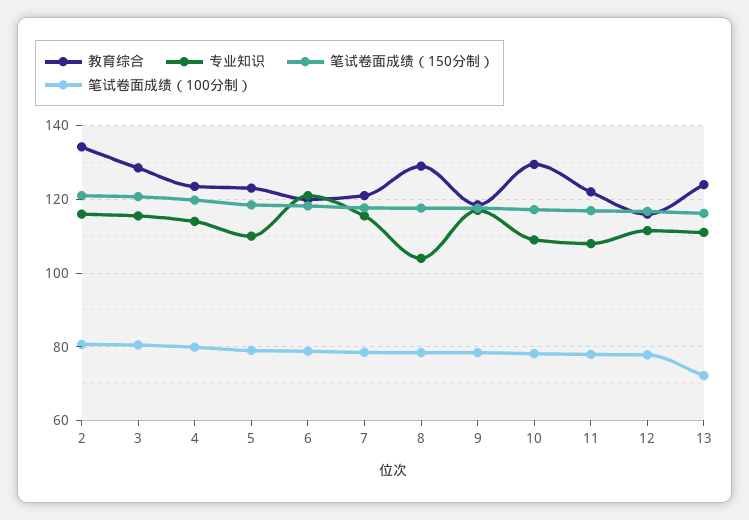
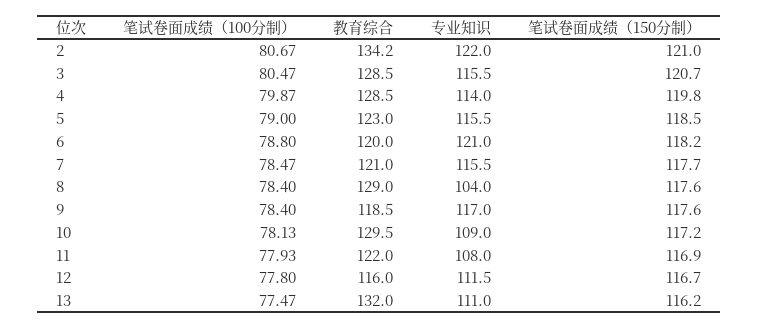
专业知识, 2: 116 -> 122
教育综合, 4: 124 -> 128.5
专业知识, 5: 110 -> 115.5
教育综合, 13: 124 -> 132
笔试卷面成绩（100分制）, 13: 72 -> 77.47

